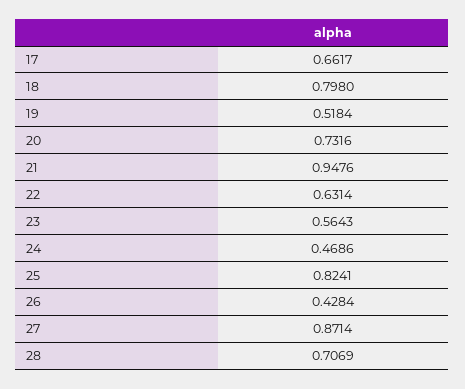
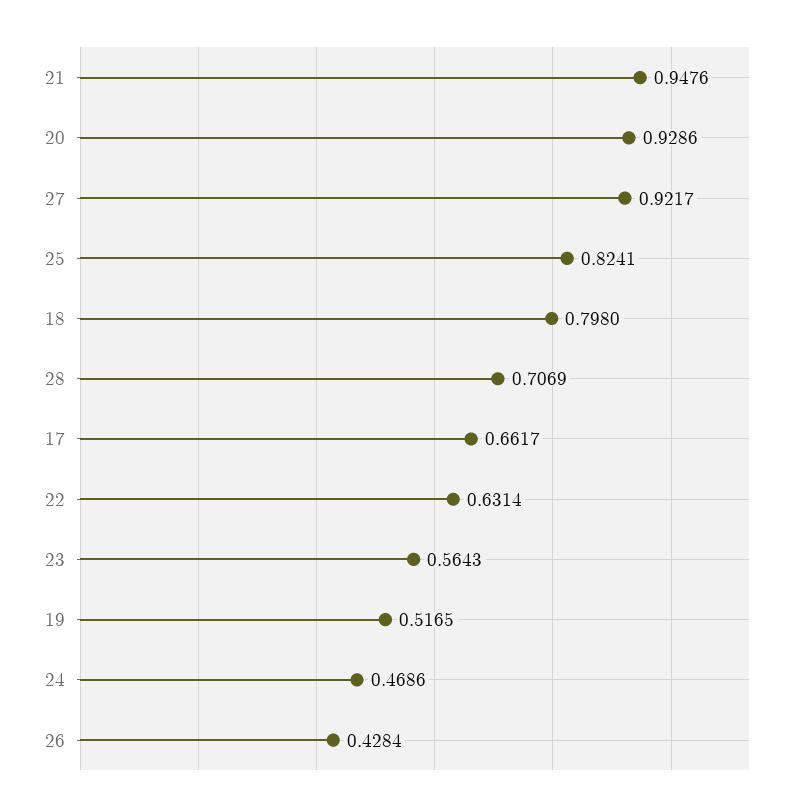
19: 0.5184 -> 0.5165
20: 0.7316 -> 0.9286
27: 0.8714 -> 0.9217

